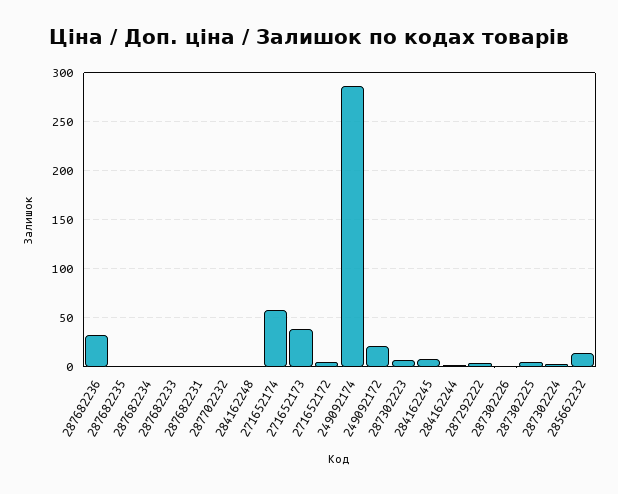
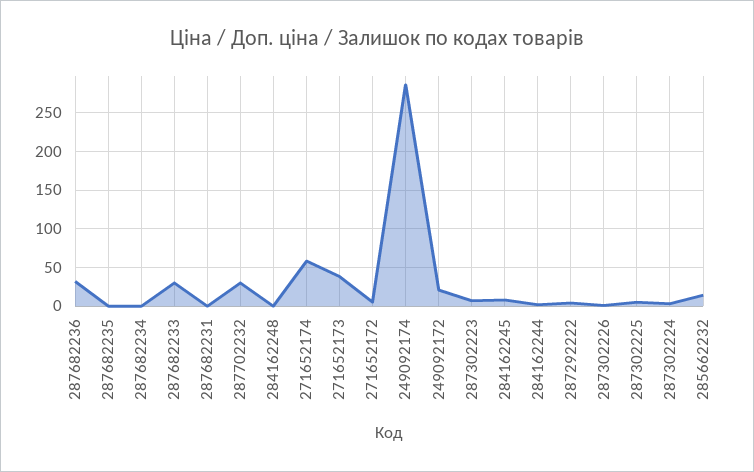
287682233: 0 -> 30
287702232: 0 -> 30

